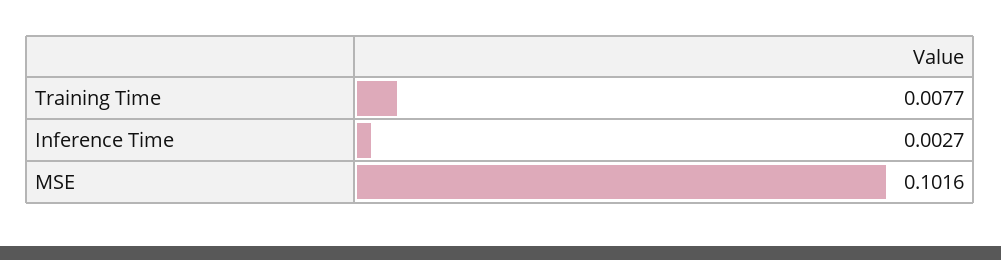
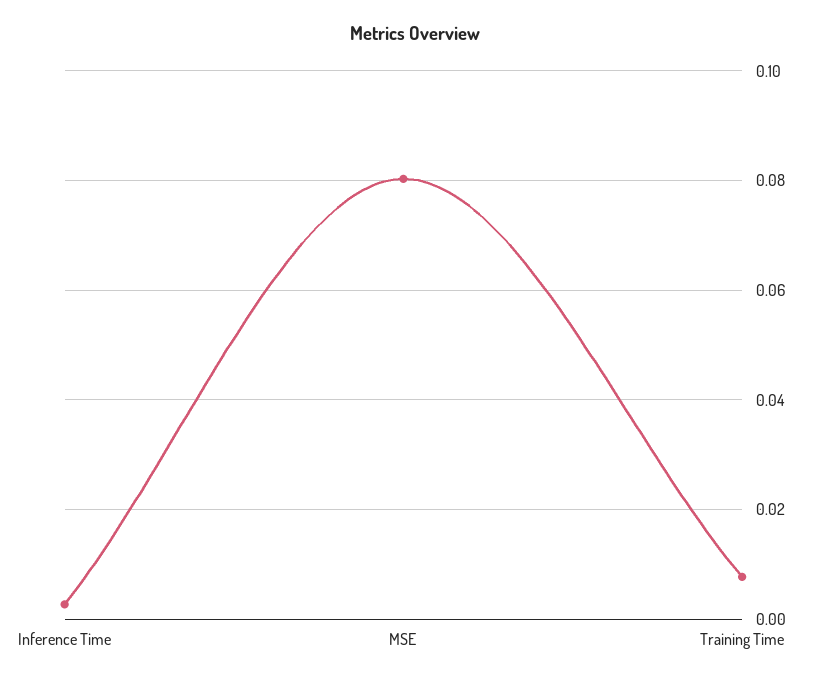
MSE: 0.1016 -> 0.08

